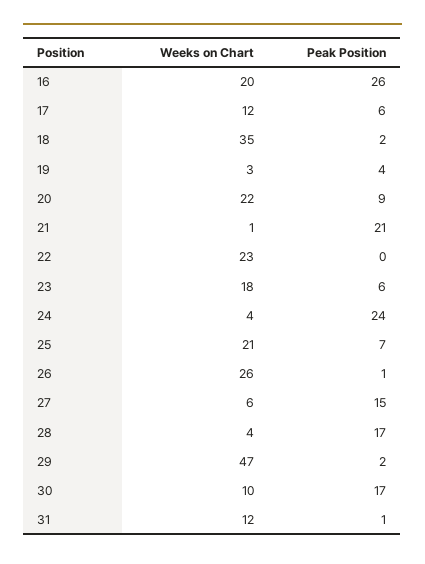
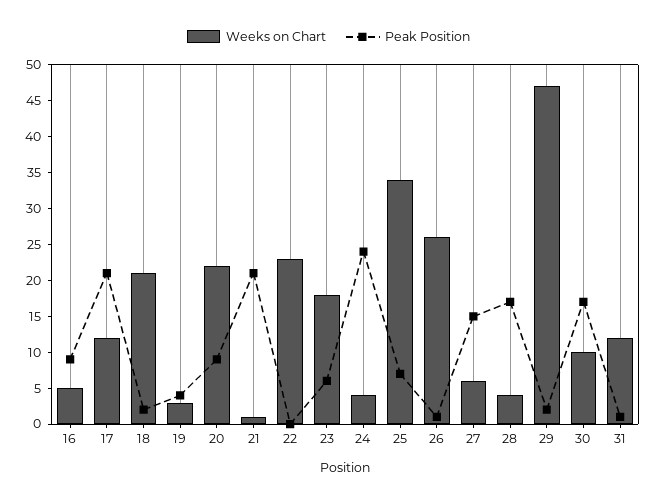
Weeks on Chart, 16: 20 -> 5
Peak Position, 16: 26 -> 10
Peak Position, 17: 6 -> 20
Weeks on Chart, 18: 35 -> 20
Weeks on Chart, 25: 21 -> 35

